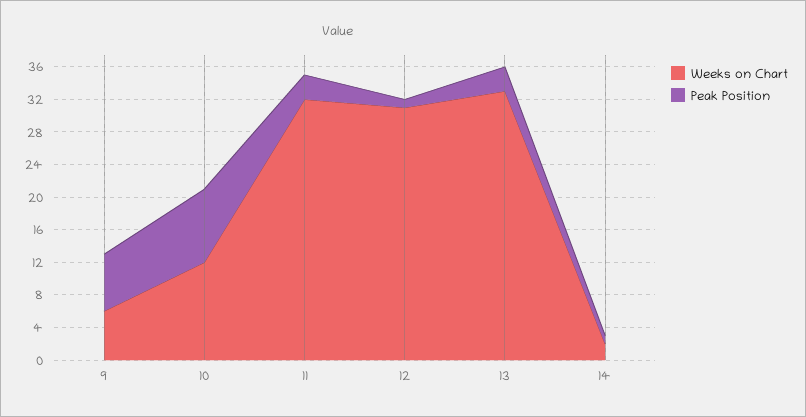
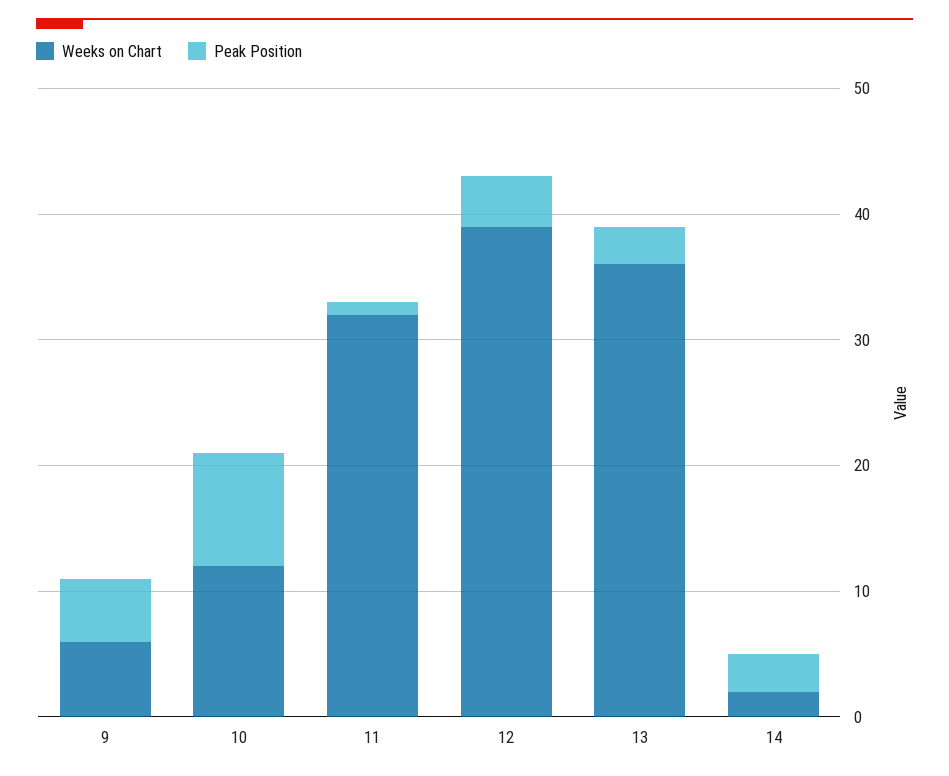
Peak Position, 9: 7 -> 5
Peak Position, 11: 3 -> 1
Weeks on Chart, 12: 31 -> 39
Peak Position, 12: 1 -> 4
Weeks on Chart, 13: 33 -> 36
Peak Position, 14: 1 -> 3

